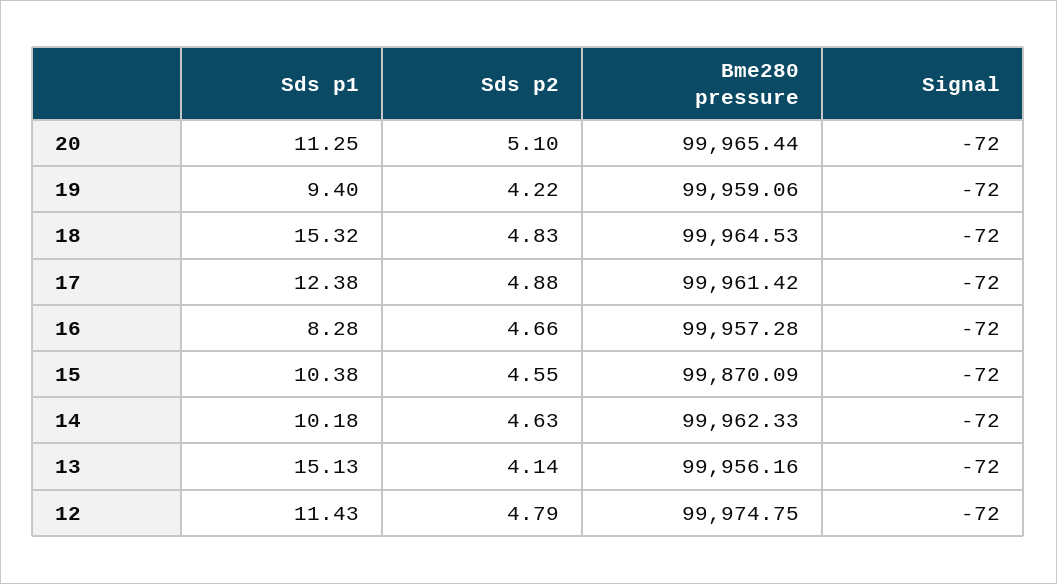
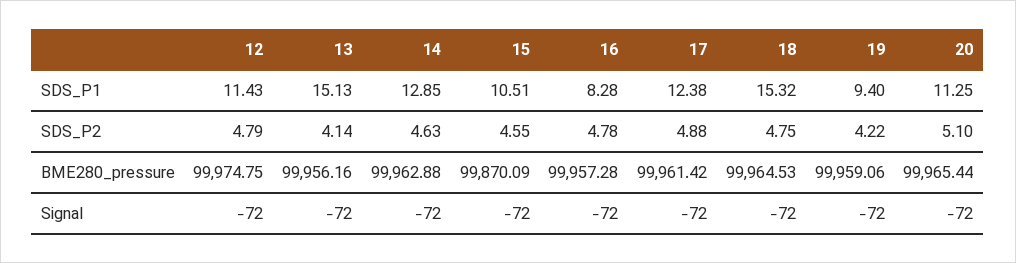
Sds p2, 18: 4.83 -> 4.75
Sds p2, 16: 4.66 -> 4.78
Sds p1, 15: 10.38 -> 10.51
Sds p1, 14: 10.18 -> 12.85
Bme280 pressure, 14: 99962.33 -> 99962.88

